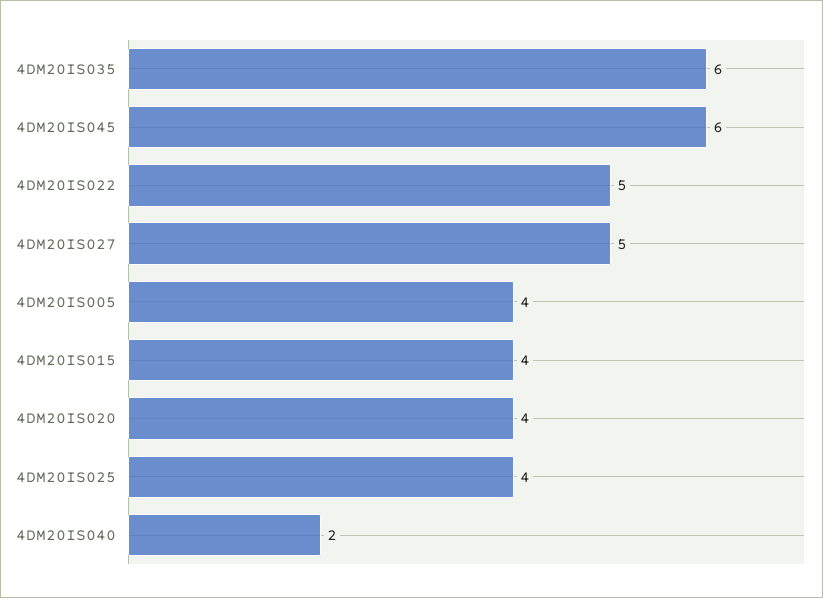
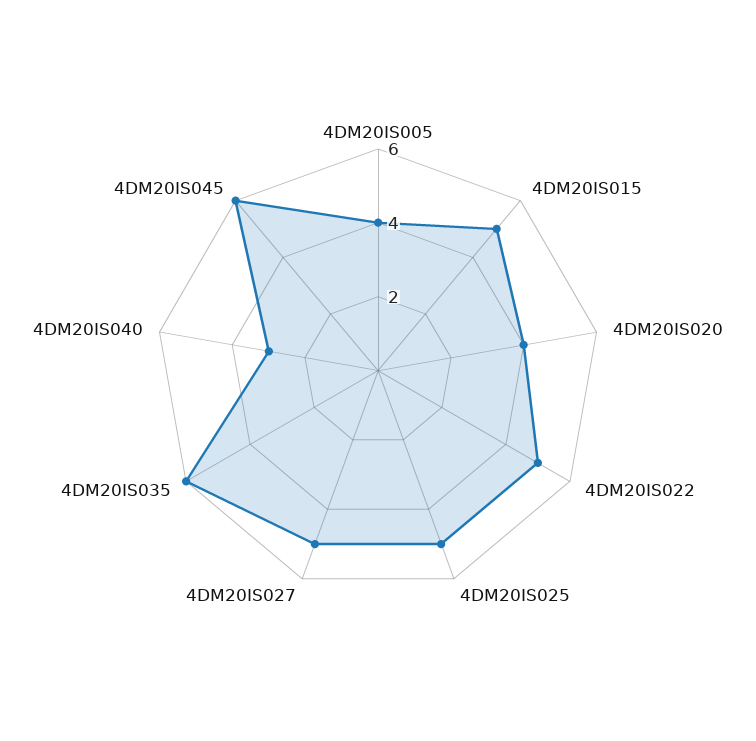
4DM20IS015: 4 -> 5
4DM20IS025: 4 -> 5
4DM20IS040: 2 -> 3

